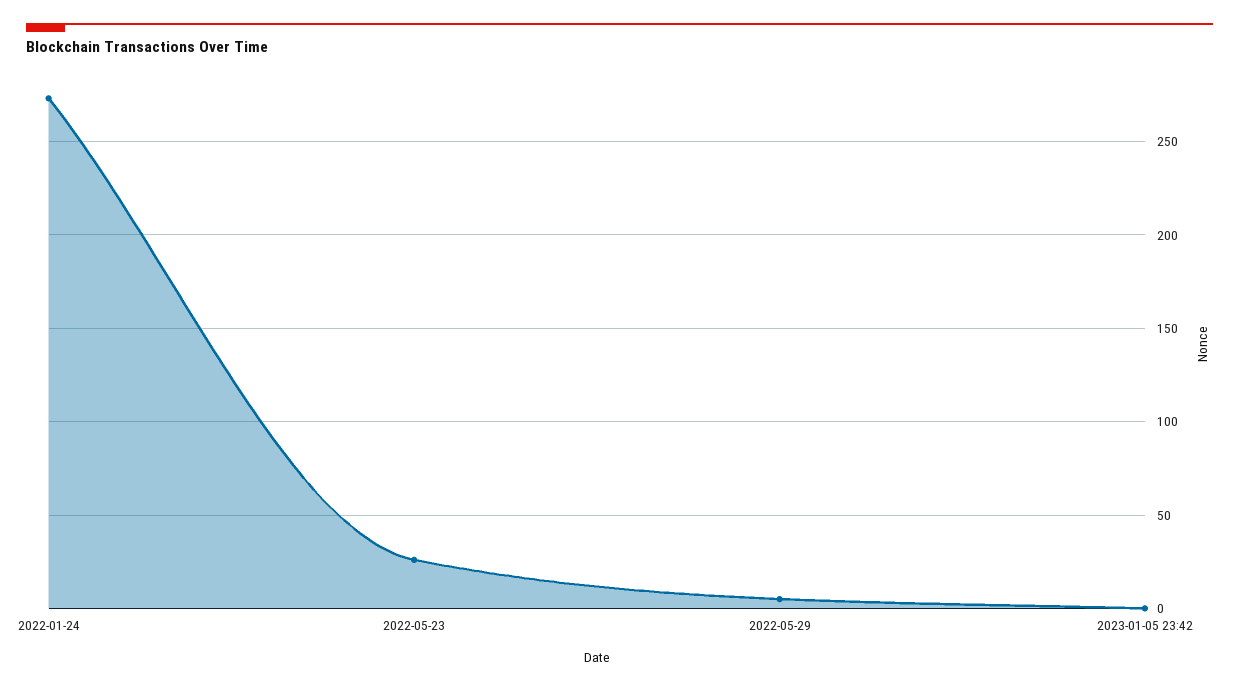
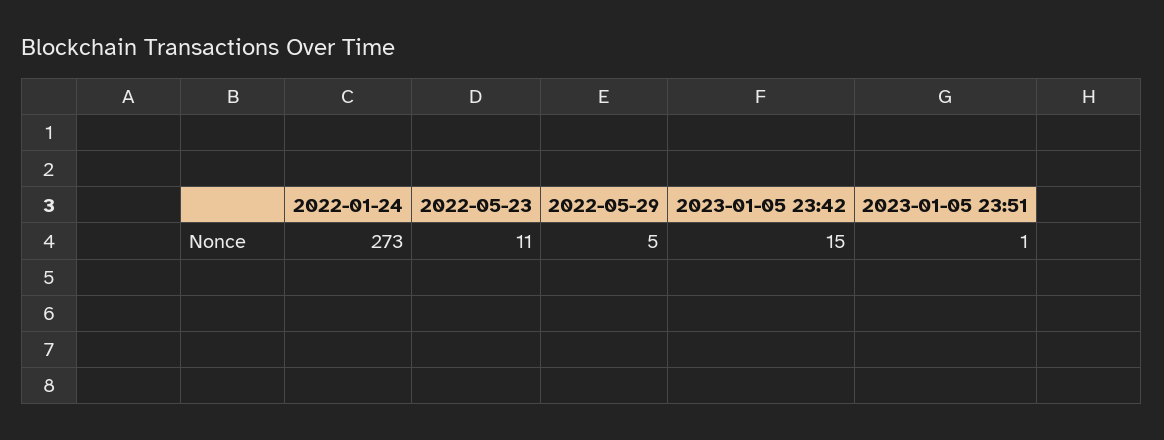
2022-05-23: 25 -> 11
2023-01-05 23:42: 0 -> 15
2023-01-05 23:51: none -> 1

